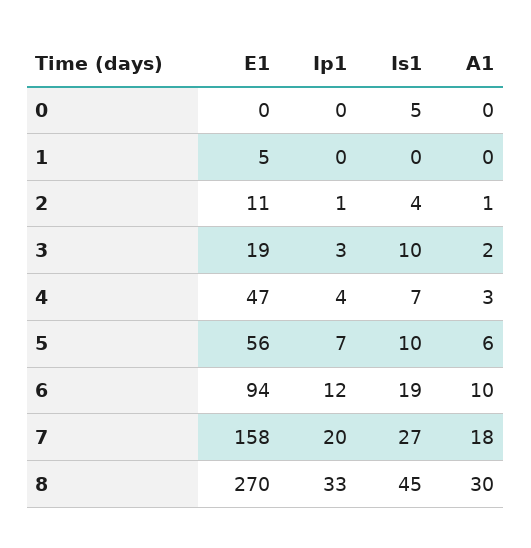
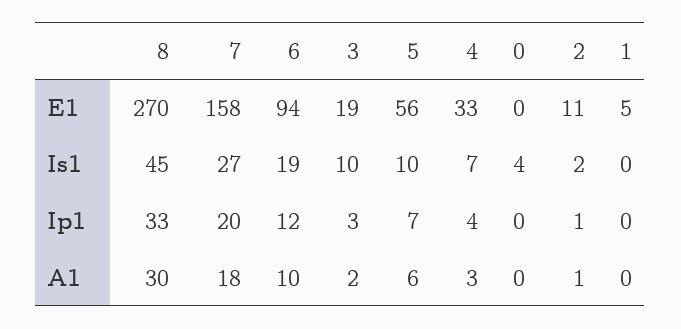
Is1, 0: 5 -> 4
Is1, 2: 4 -> 2
E1, 4: 47 -> 33

